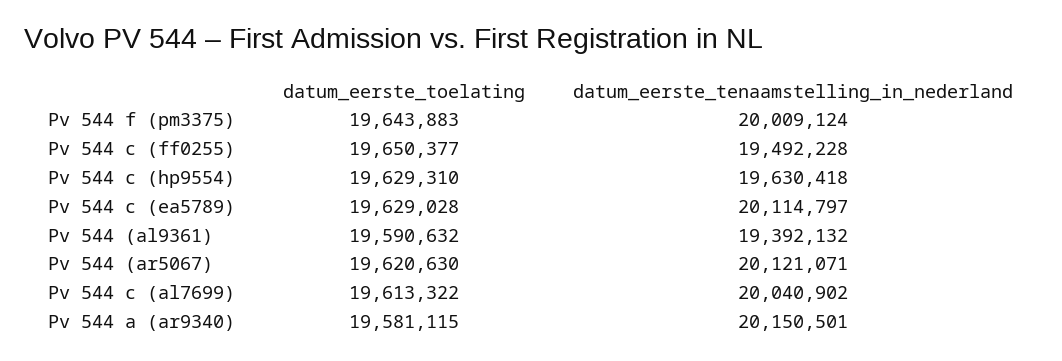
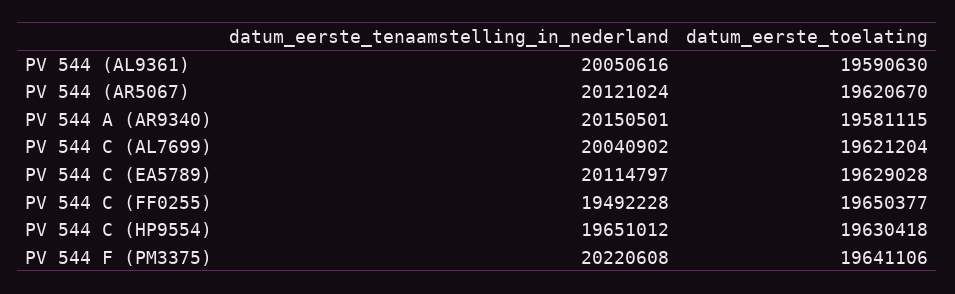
datum_eerste_toelating, Pv 544 f (pm3375): 19643883 -> 19641106
datum_eerste_tenaamstelling_in_nederland, Pv 544 f (pm3375): 20009124 -> 20220608
datum_eerste_toelating, Pv 544 c (hp9554): 19629310 -> 19630418
datum_eerste_tenaamstelling_in_nederland, Pv 544 c (hp9554): 19630418 -> 19651012
datum_eerste_toelating, Pv 544 (al9361): 19590632 -> 19590630
datum_eerste_tenaamstelling_in_nederland, Pv 544 (al9361): 19392132 -> 20050616
datum_eerste_toelating, Pv 544 (ar5067): 19620630 -> 19620670
datum_eerste_tenaamstelling_in_nederland, Pv 544 (ar5067): 20121071 -> 20121024
datum_eerste_toelating, Pv 544 c (al7699): 19613322 -> 19621204

